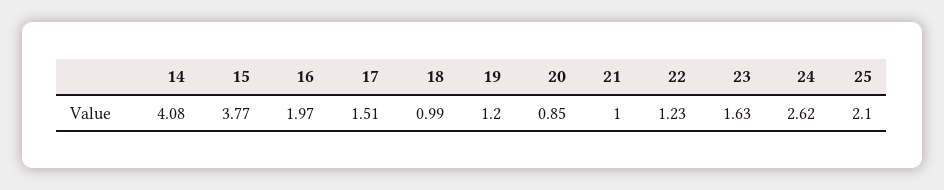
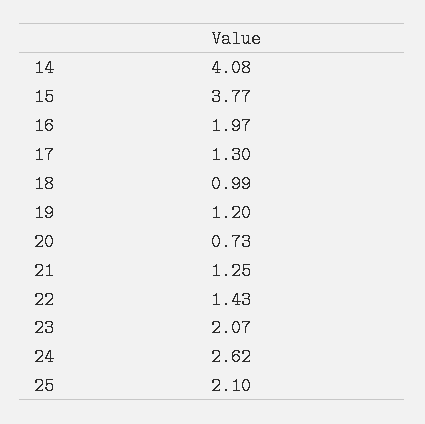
17: 1.51 -> 1.3
20: 0.85 -> 0.73
21: 1 -> 1.25
22: 1.23 -> 1.43
23: 1.63 -> 2.07

